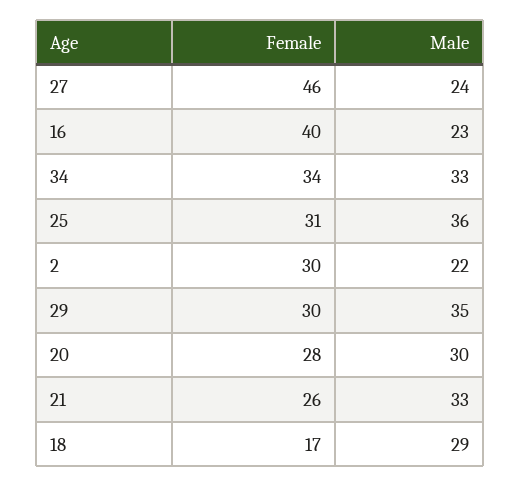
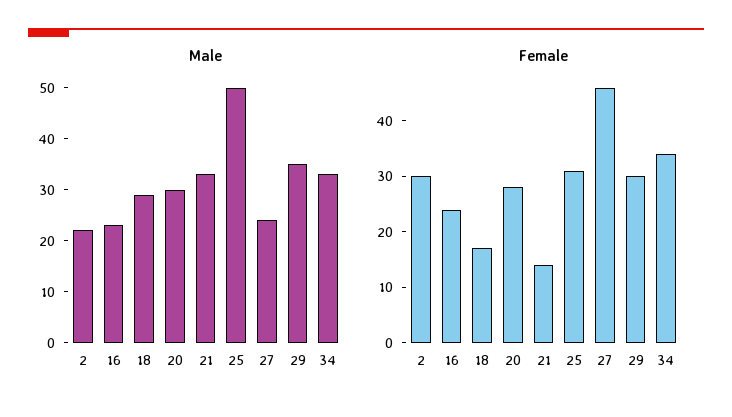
Female, 16: 40 -> 25
Male, 25: 36 -> 50
Female, 21: 26 -> 15

